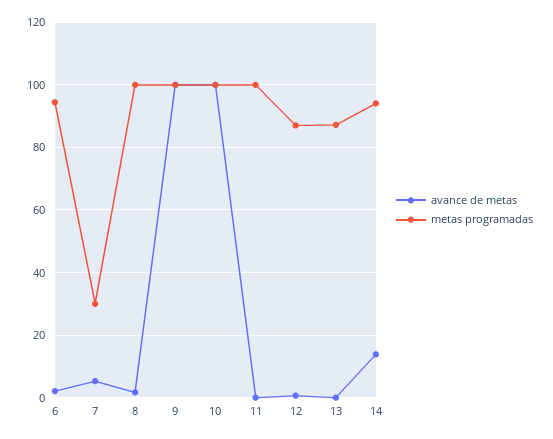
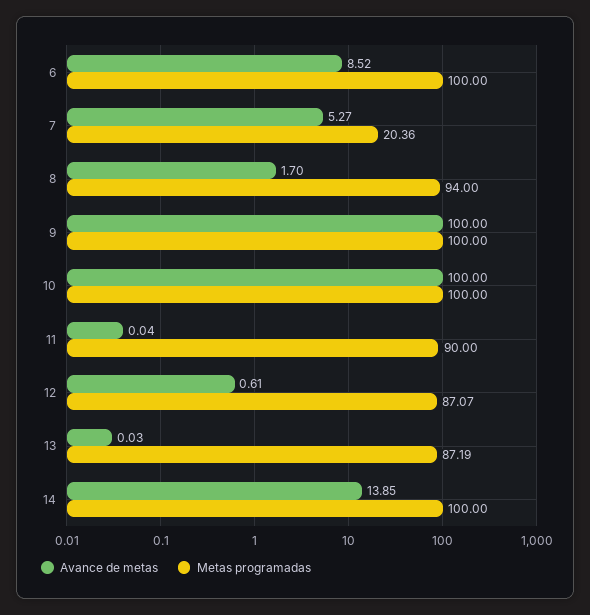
avance de metas, 6: 2 -> 8.52
metas programadas, 6: 94 -> 100
metas programadas, 7: 30 -> 20.36
metas programadas, 8: 100 -> 94
metas programadas, 11: 100 -> 90
metas programadas, 14: 94 -> 100

